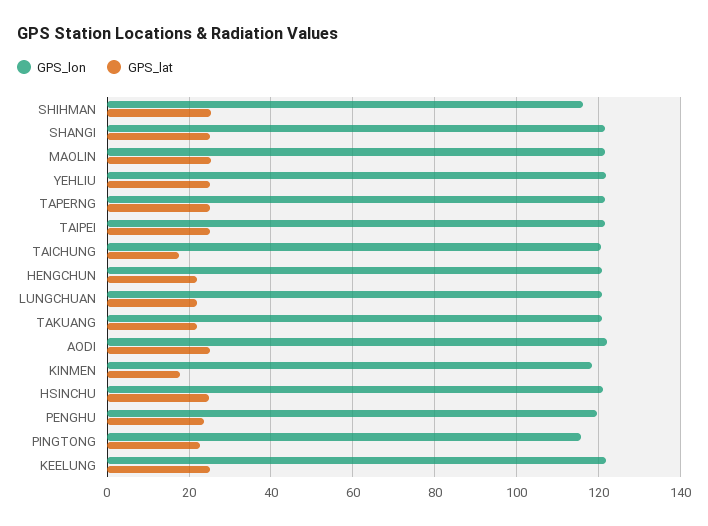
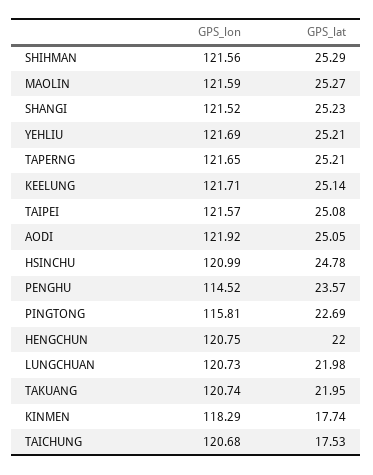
GPS_lon, SHIHMAN: 116 -> 121.56
GPS_lon, PENGHU: 120 -> 114.52

